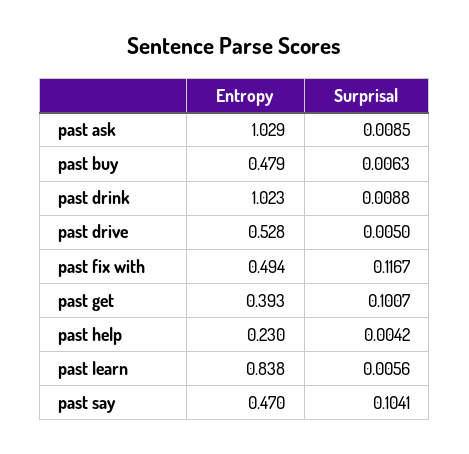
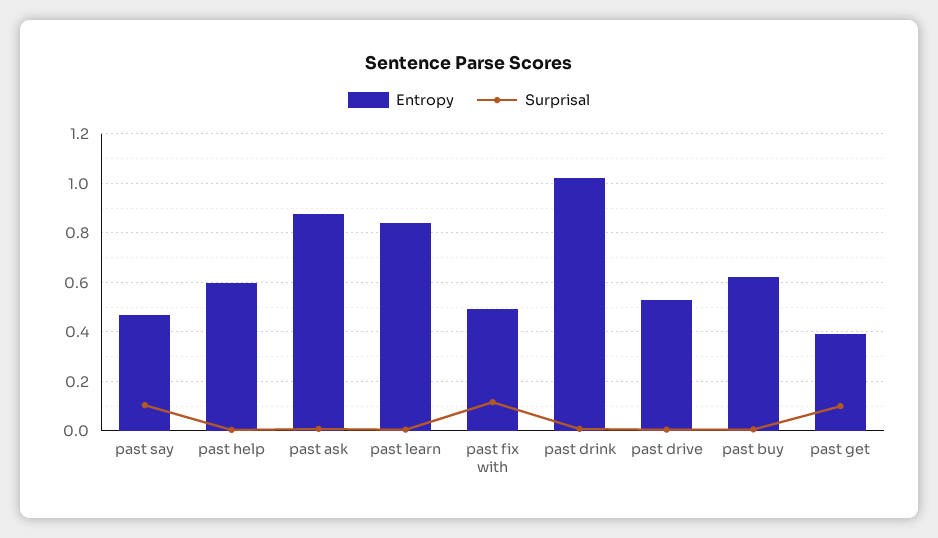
Entropy, past ask: 1.029 -> 0.875
Entropy, past buy: 0.479 -> 0.625
Entropy, past help: 0.23 -> 0.6

